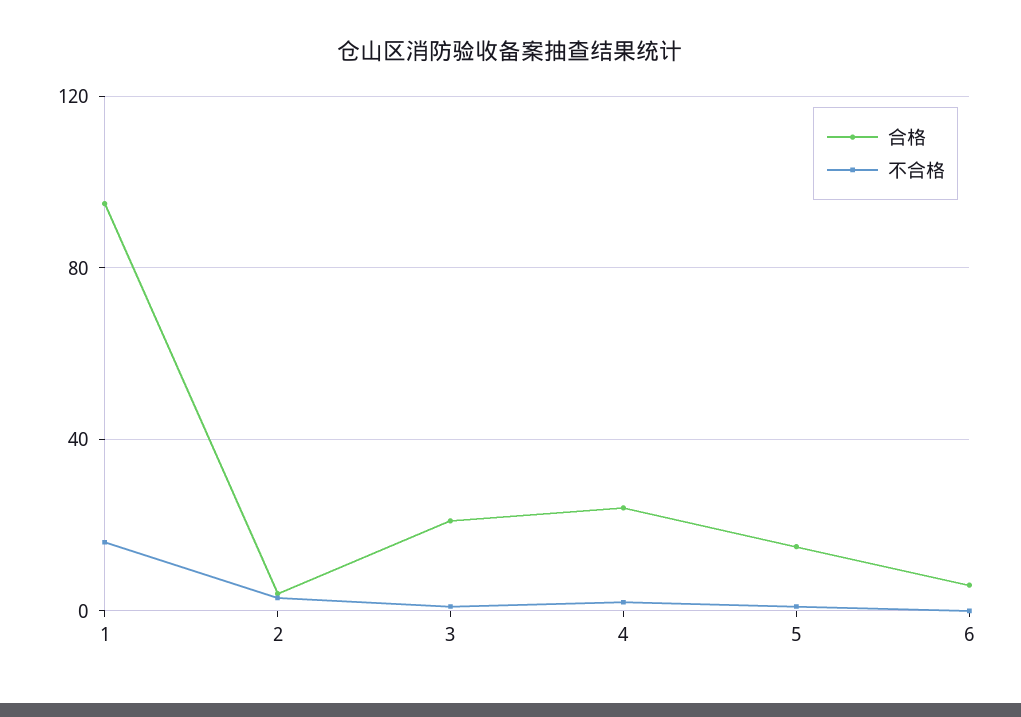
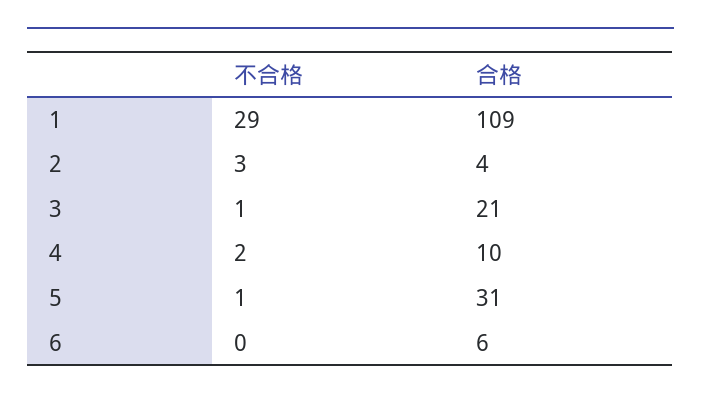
合格, 1: 95 -> 109
不合格, 1: 15 -> 29
合格, 4: 25 -> 10
合格, 5: 15 -> 31

